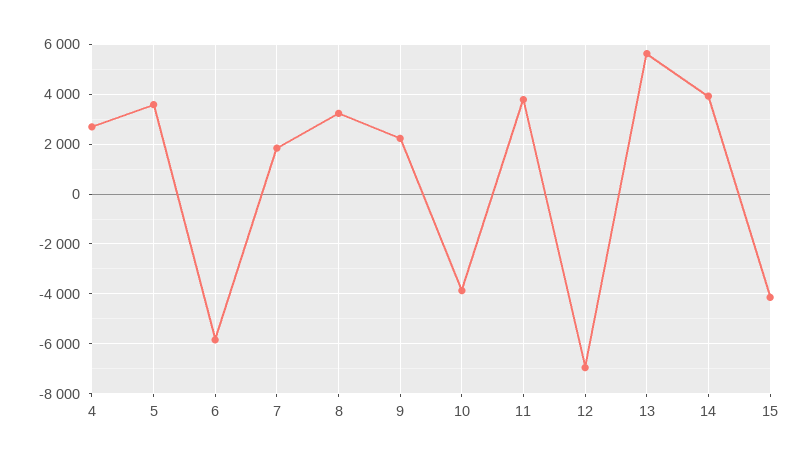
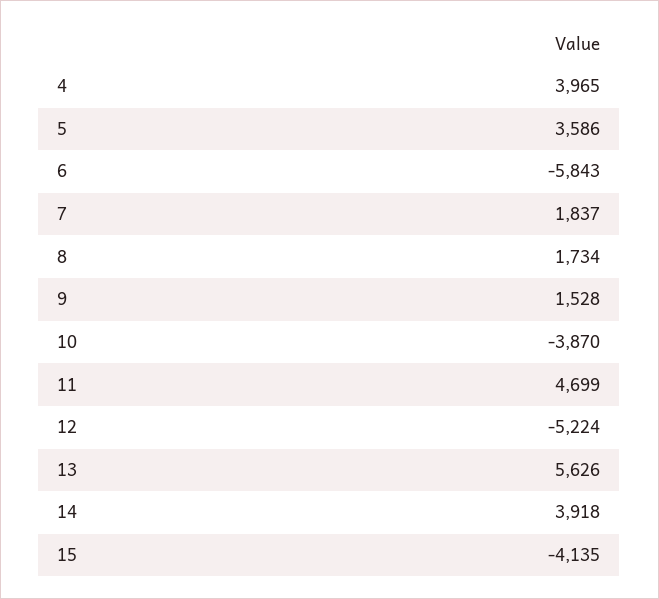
4: 2750 -> 3965
8: 3250 -> 1734
9: 2250 -> 1528
11: 3750 -> 4699
12: -7000 -> -5224

